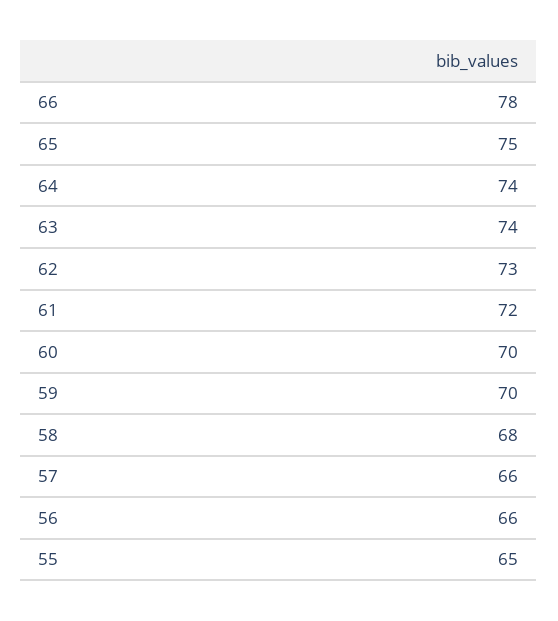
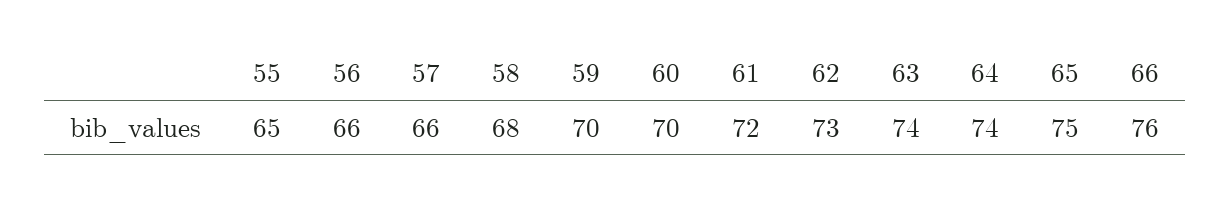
66: 78 -> 76

